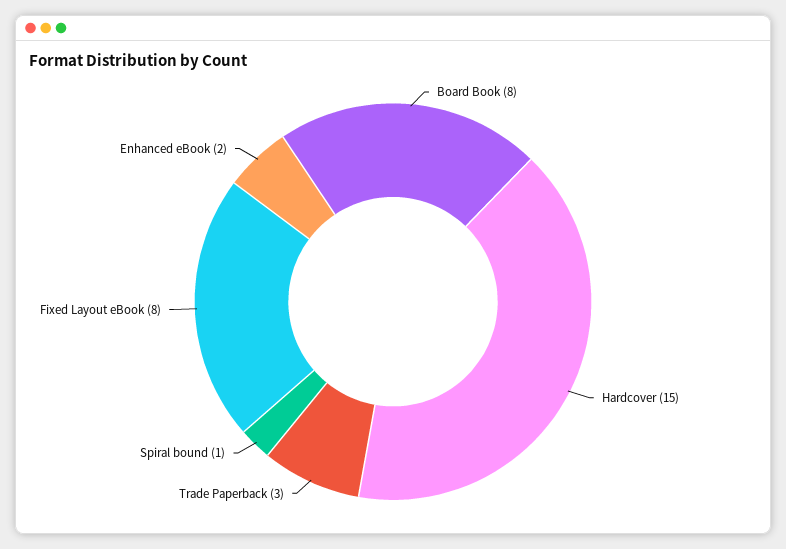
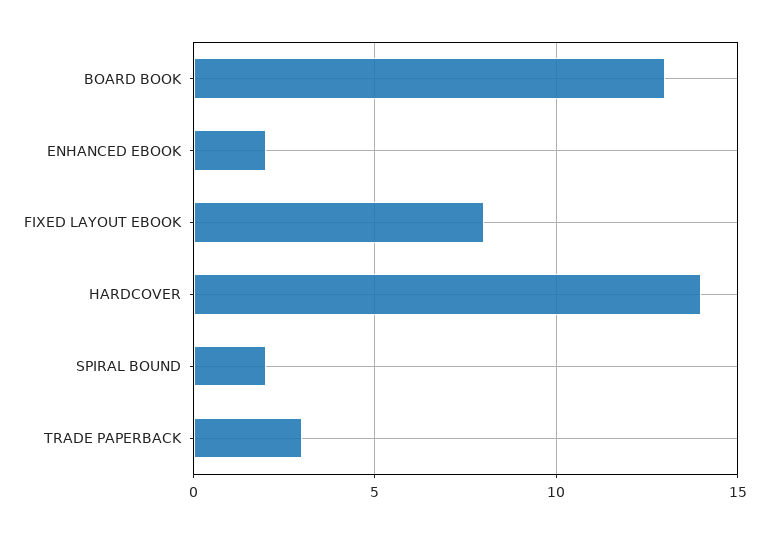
Board Book: 8 -> 13
Hardcover: 15 -> 14
Spiral bound: 1 -> 2

